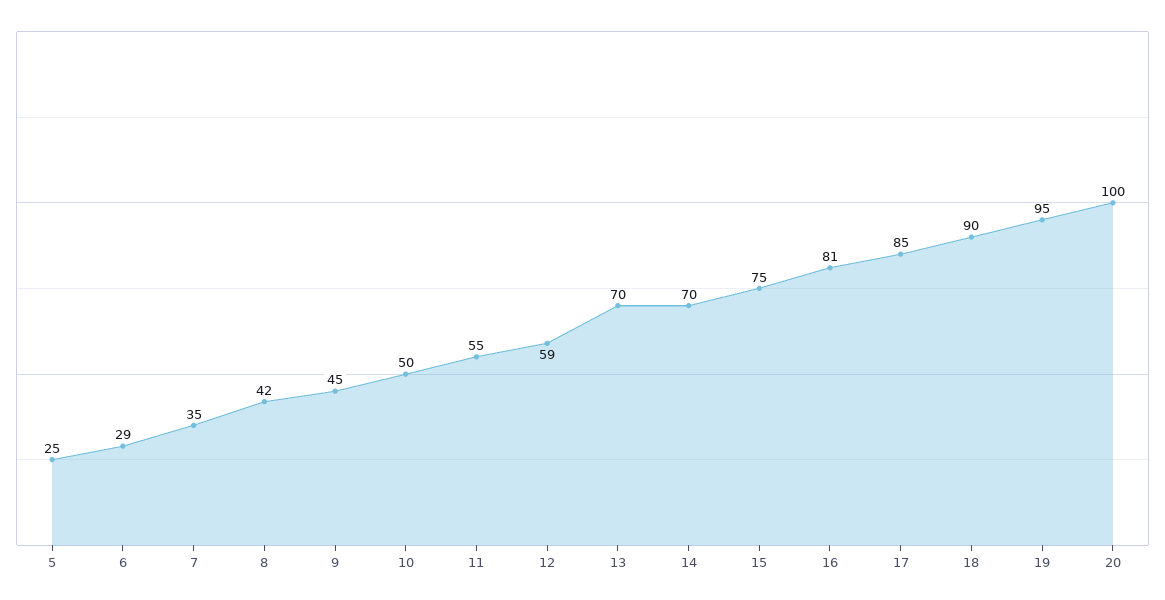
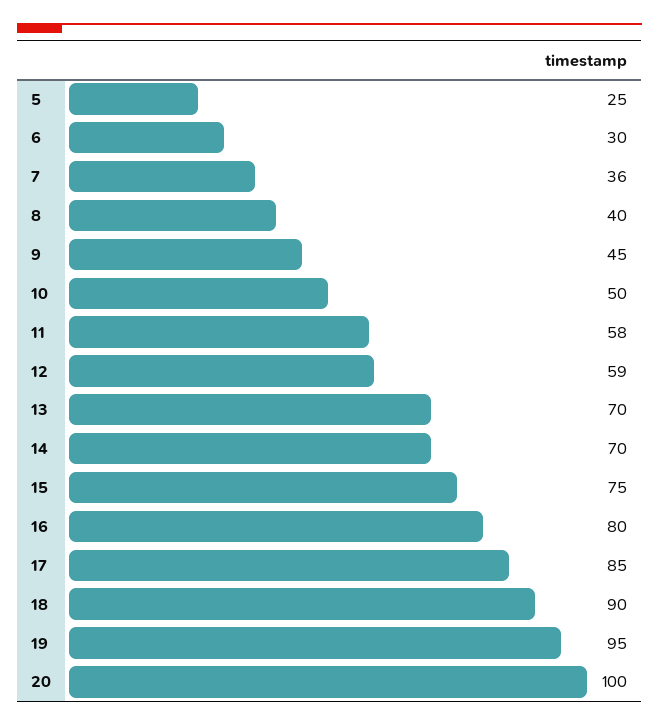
6: 29 -> 30
7: 35 -> 36
8: 42 -> 40
11: 55 -> 58
16: 81 -> 80

